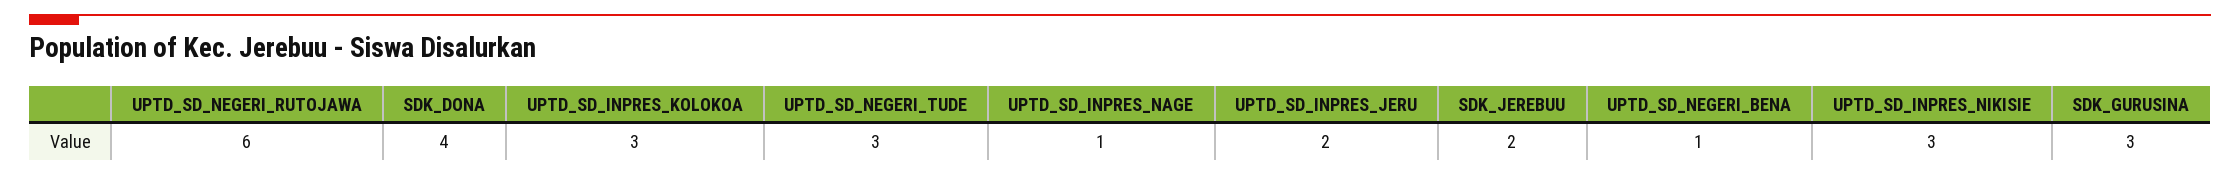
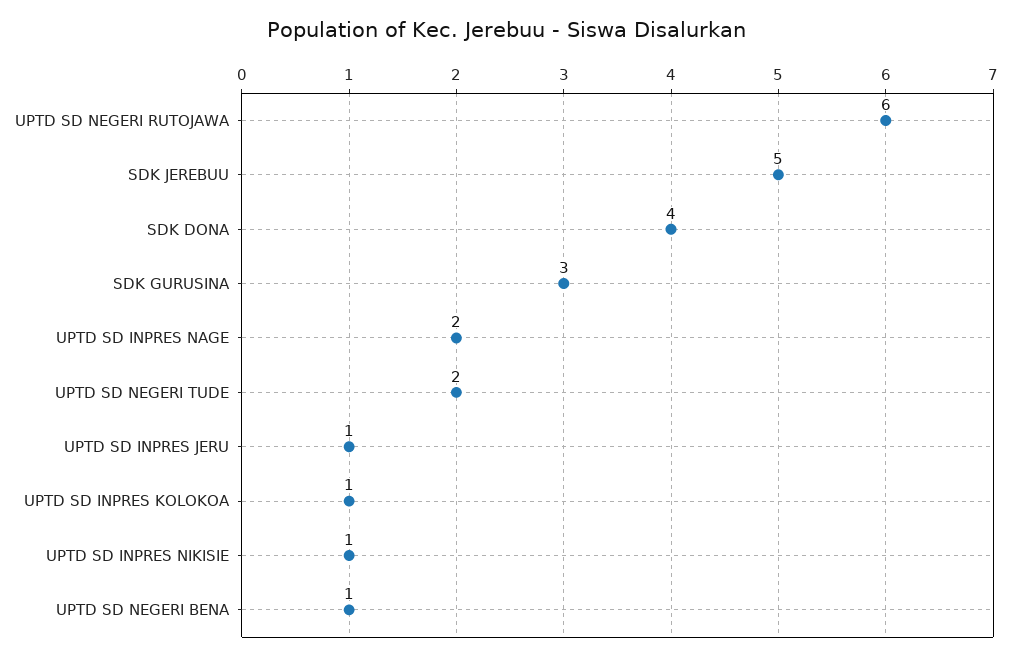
UPTD_SD_INPRES_KOLOKOA: 3 -> 1
UPTD_SD_NEGERI_TUDE: 3 -> 2
UPTD_SD_INPRES_NAGE: 1 -> 2
UPTD_SD_INPRES_JERU: 2 -> 1
SDK_JEREBUU: 2 -> 5
UPTD_SD_INPRES_NIKISIE: 3 -> 1

